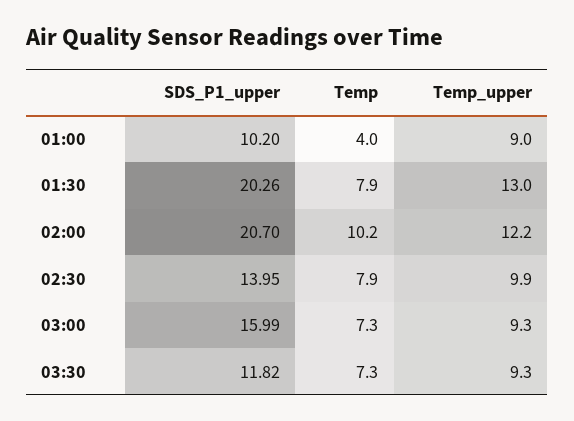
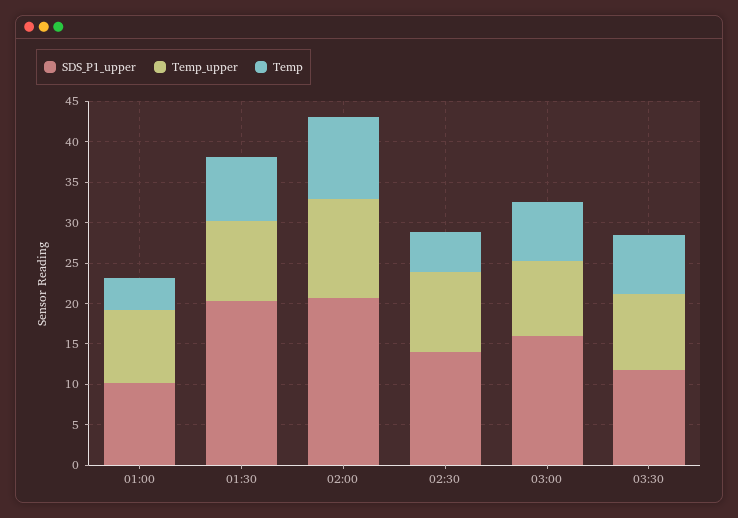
Temp_upper, 01:30: 13 -> 10
Temp, 02:30: 7.9 -> 5

